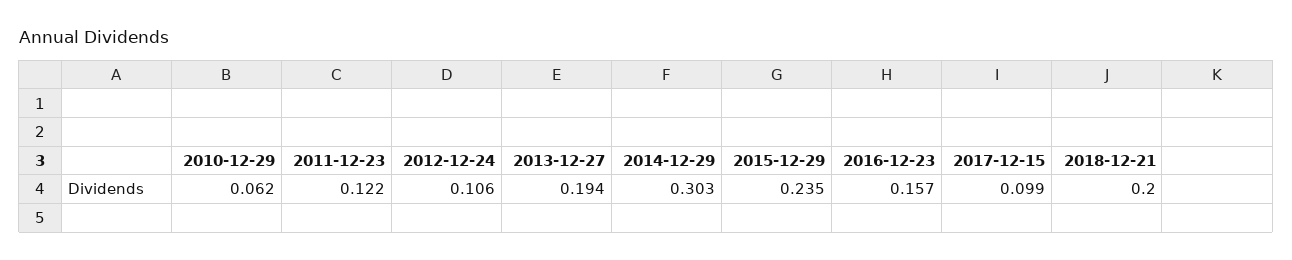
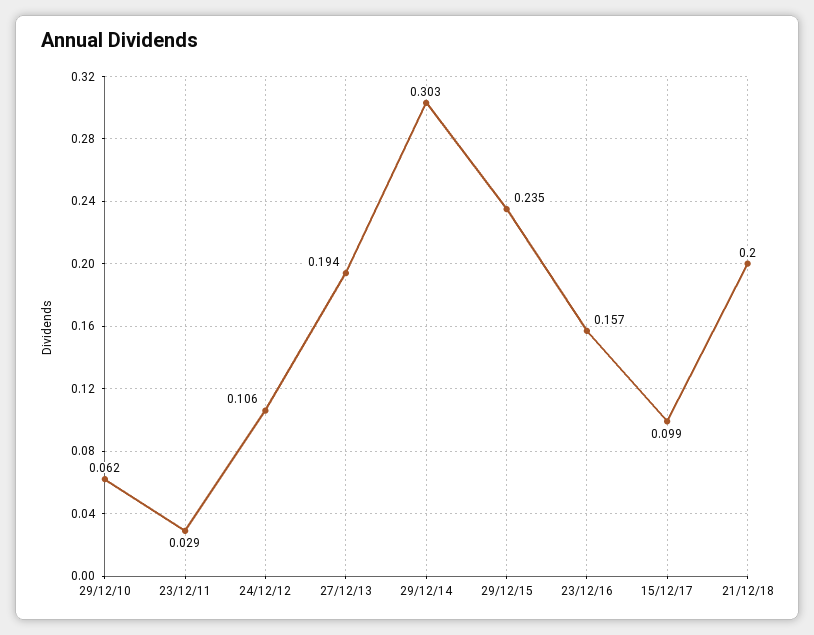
2011-12-23: 0.122 -> 0.029

